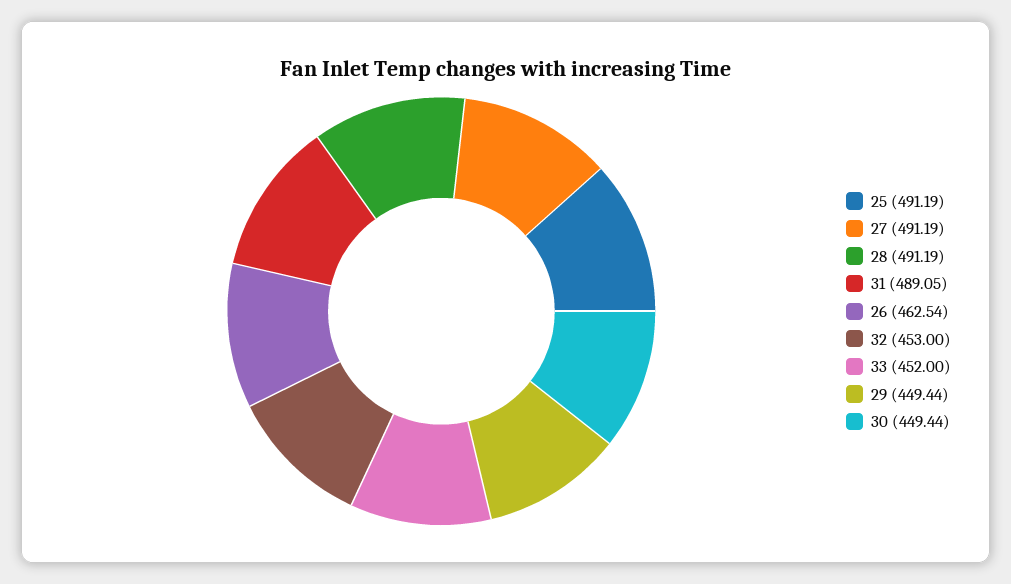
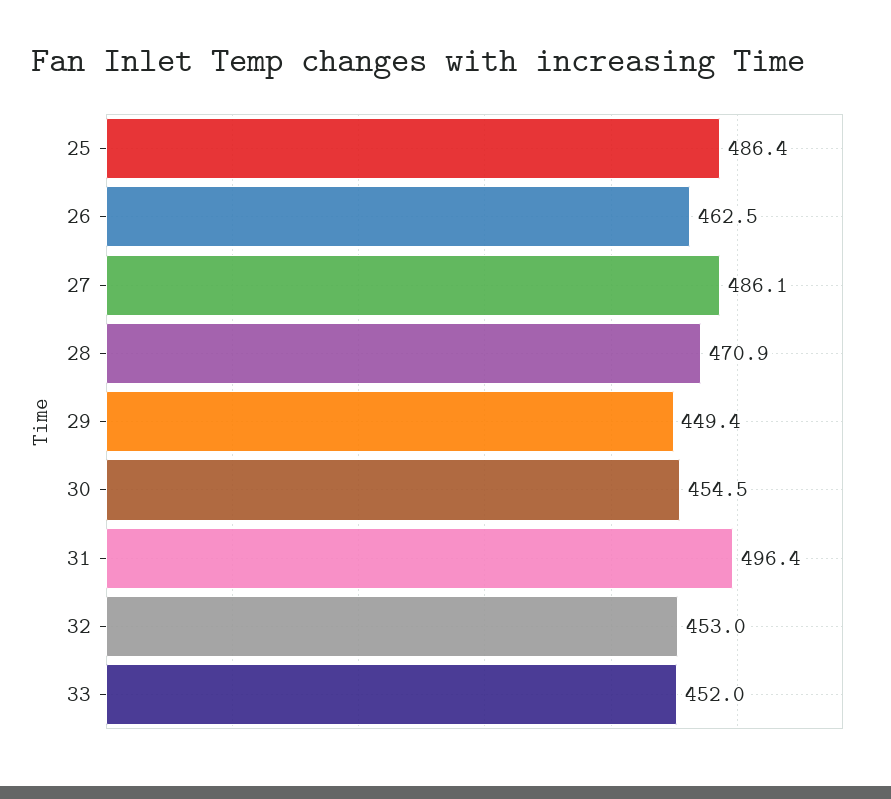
25: 491.19 -> 486.4
27: 491.19 -> 486.1
28: 491.19 -> 470.9
31: 489.05 -> 496.4
30: 449.44 -> 454.5

